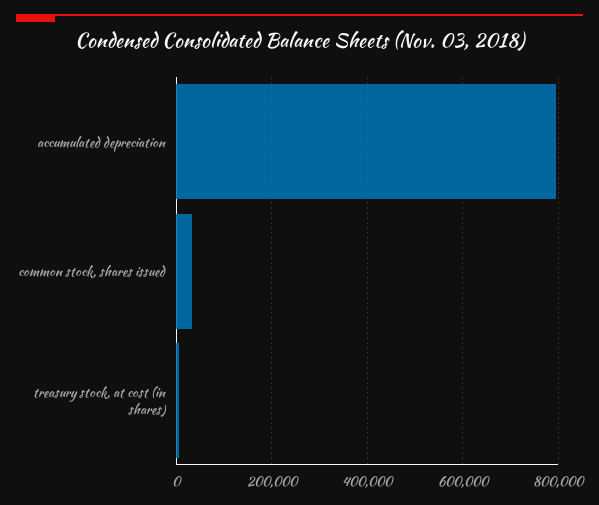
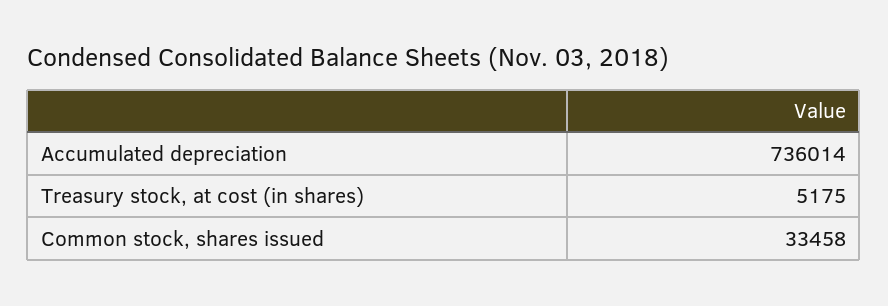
accumulated depreciation: 800000 -> 736014

